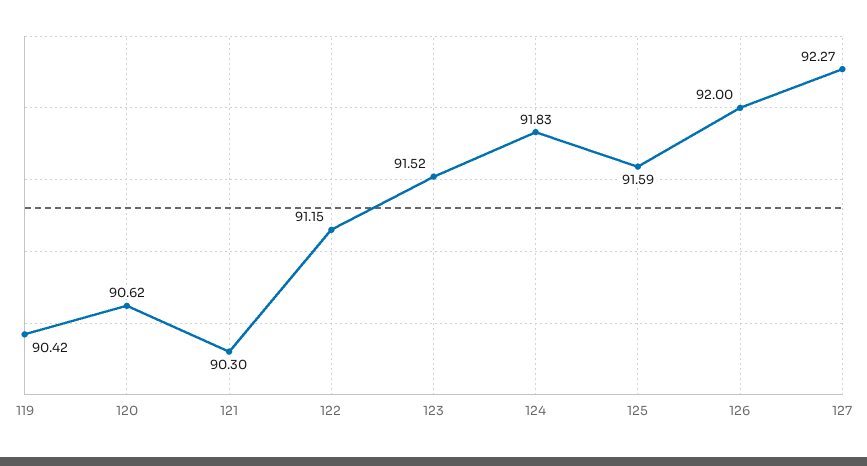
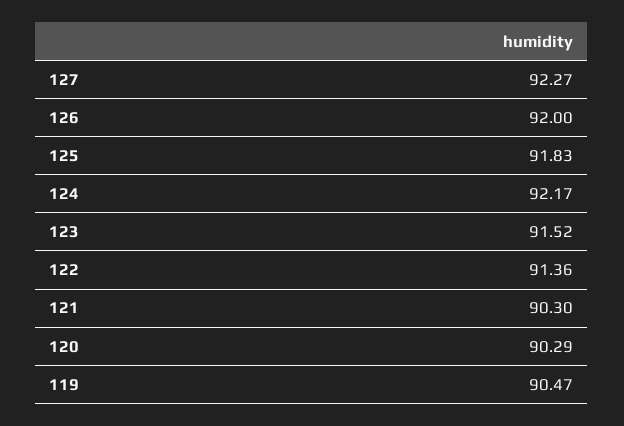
119: 90.42 -> 90.47
120: 90.62 -> 90.29
122: 91.15 -> 91.36
124: 91.83 -> 92.17
125: 91.59 -> 91.83

